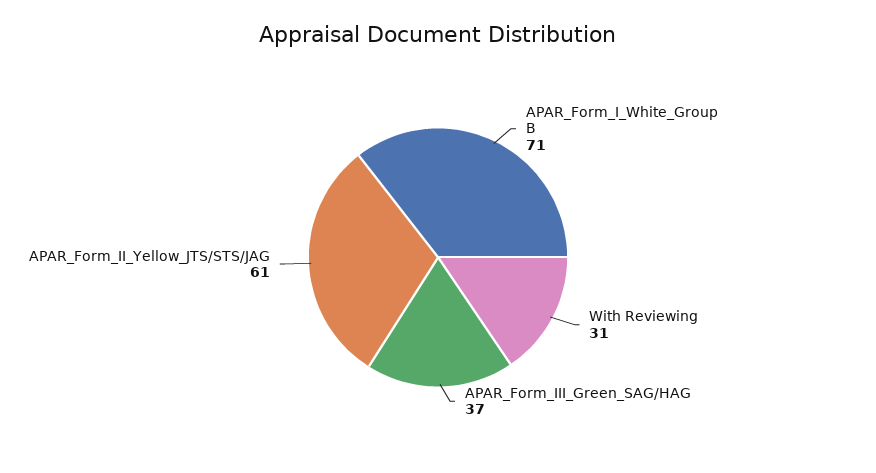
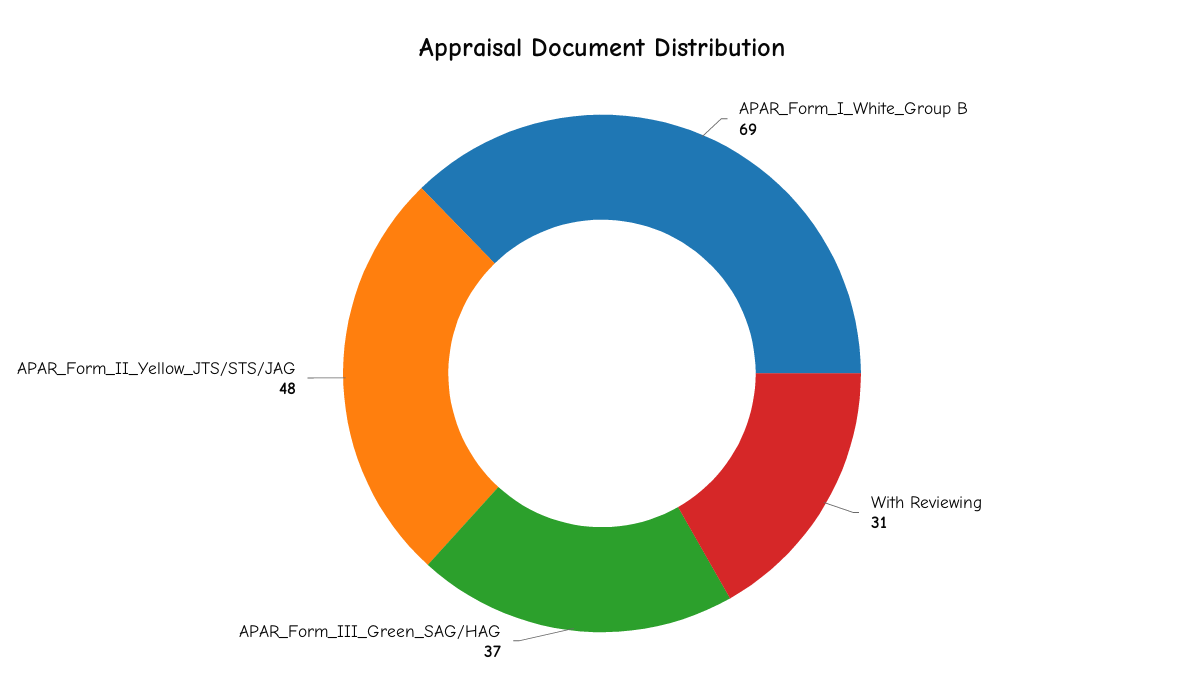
APAR_Form_I_White_Group B: 71 -> 69
APAR_Form_II_Yellow_JTS/STS/JAG: 61 -> 48

